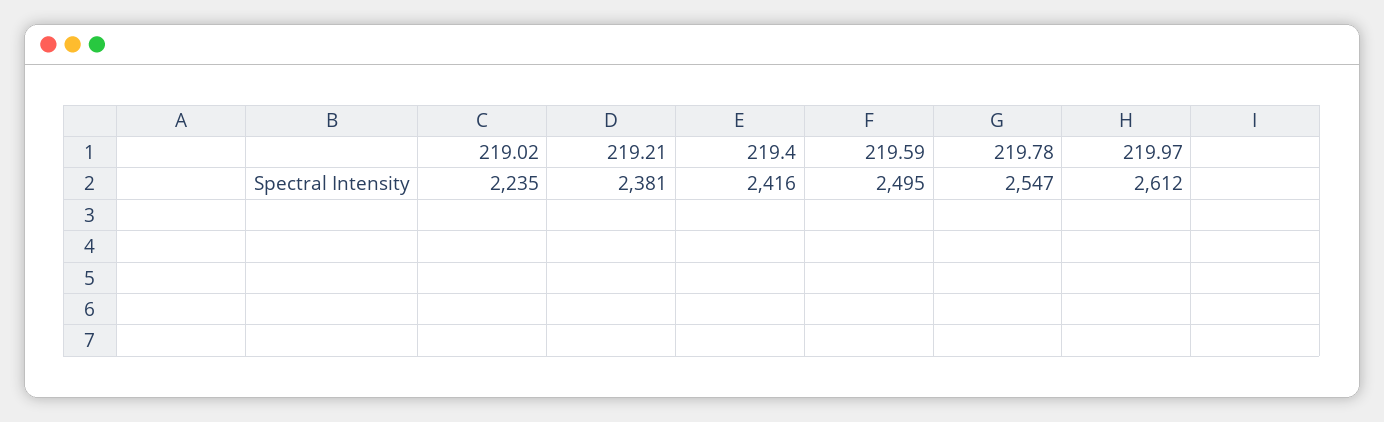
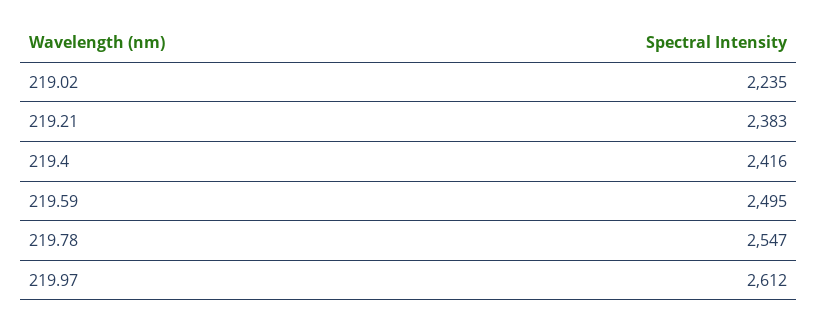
219.21: 2381 -> 2383

